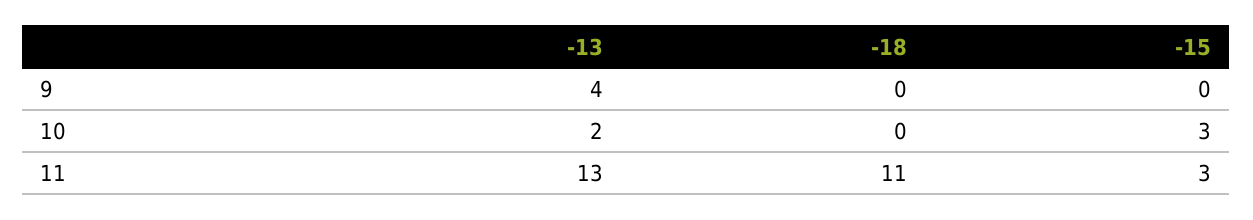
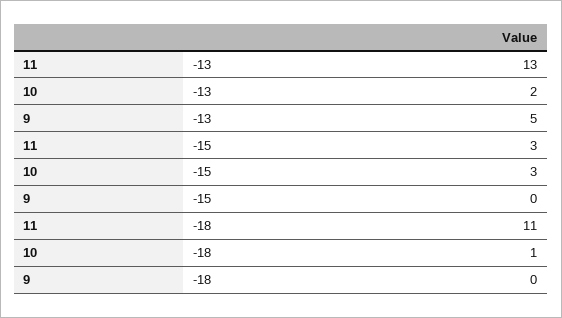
-13, 9: 4 -> 5
-18, 10: 0 -> 1

